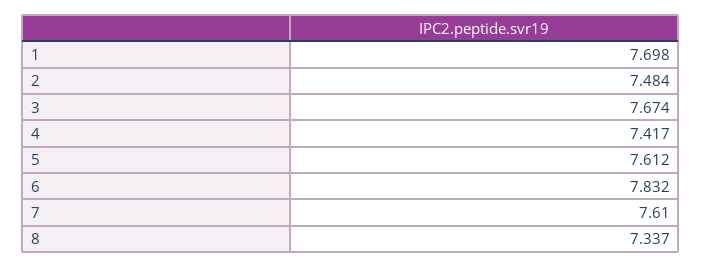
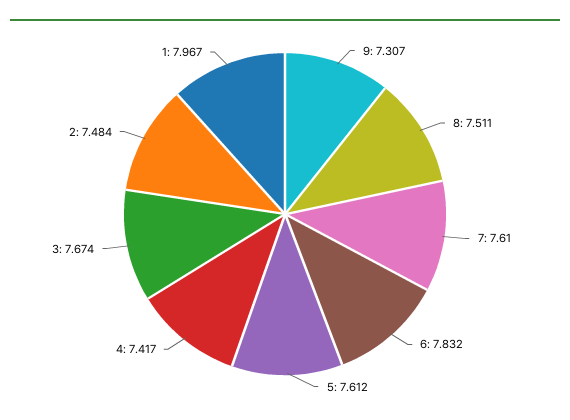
1: 7.698 -> 7.967
8: 7.337 -> 7.511
9: none -> 7.307

